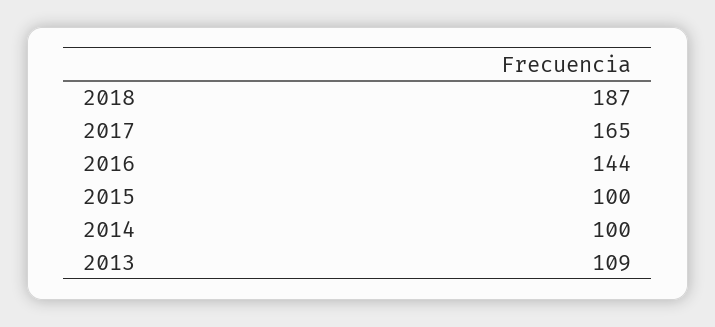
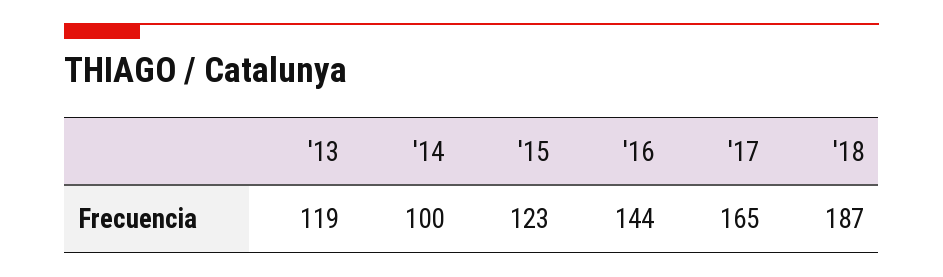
2015: 100 -> 123
2013: 109 -> 119

